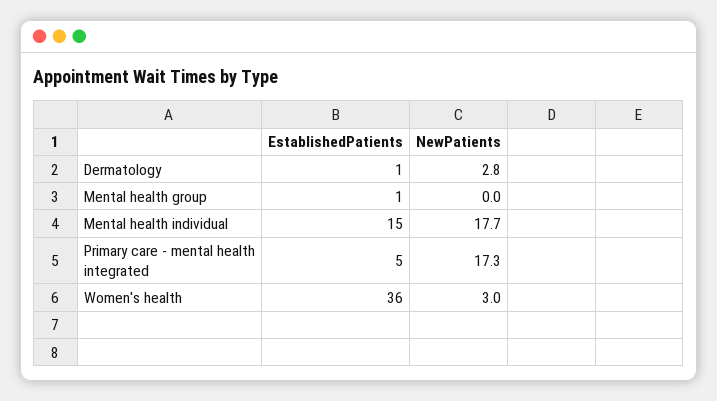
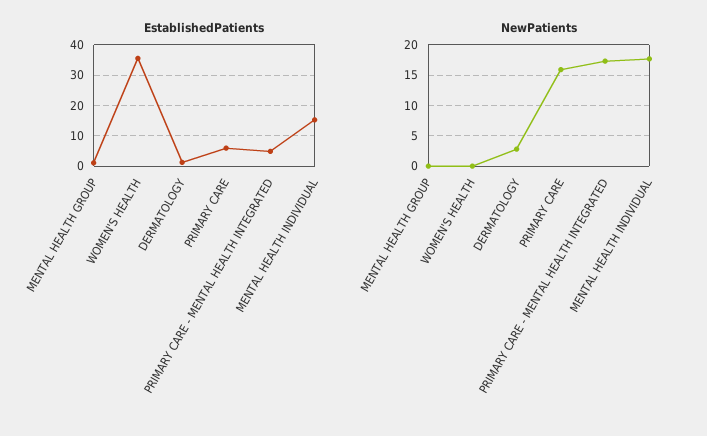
NewPatients, Women's health: 3 -> 0
EstablishedPatients, PRIMARY CARE: none -> 6
NewPatients, PRIMARY CARE: none -> 16

